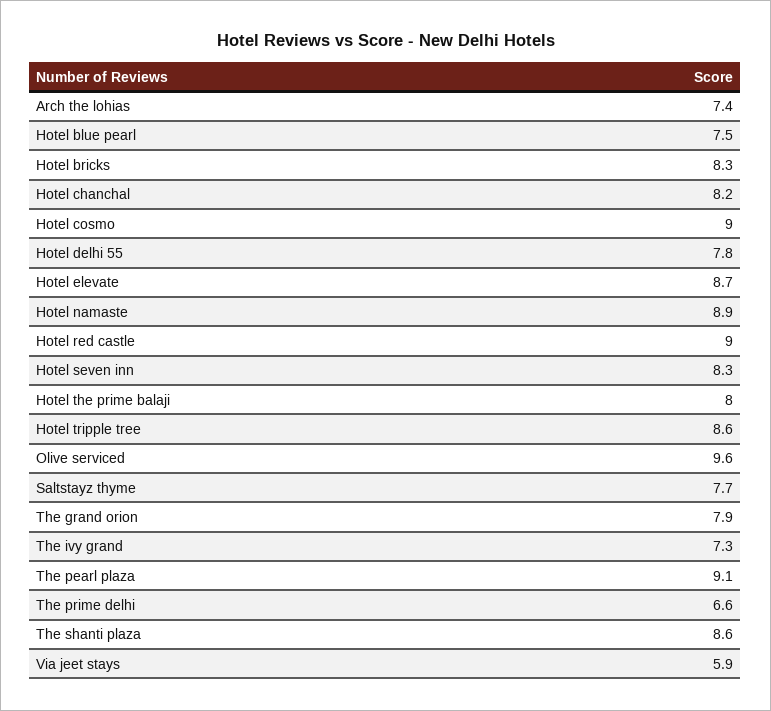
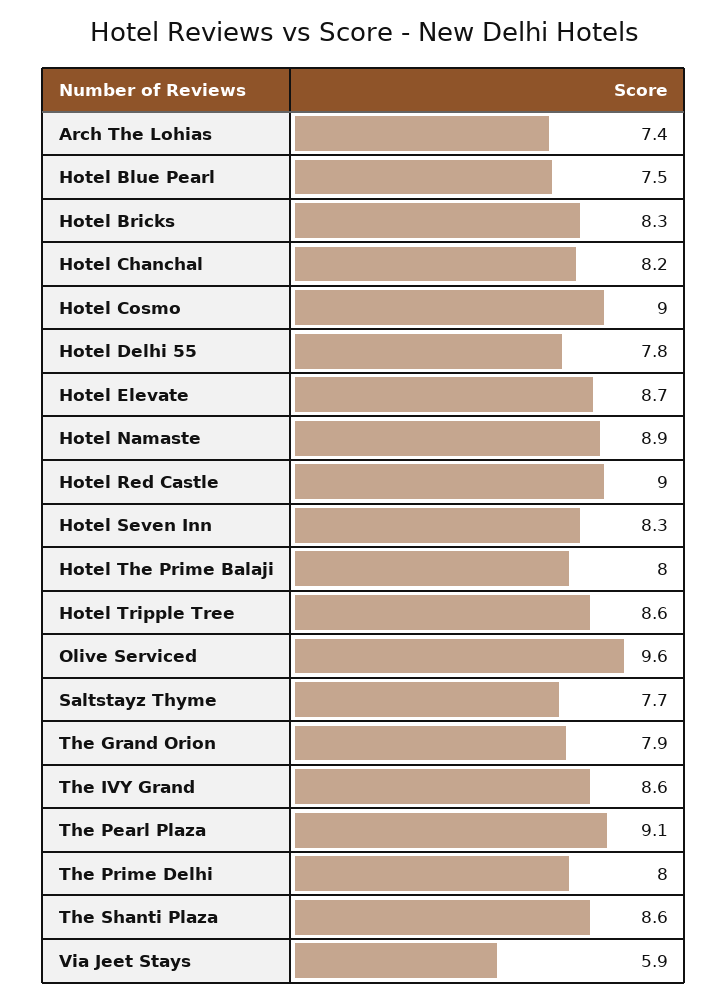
The ivy grand: 7.3 -> 8.6
The prime delhi: 6.6 -> 8

